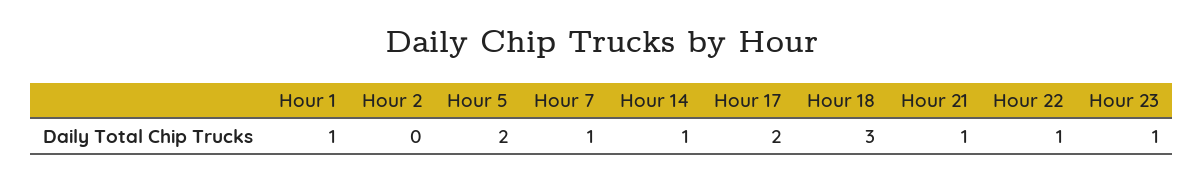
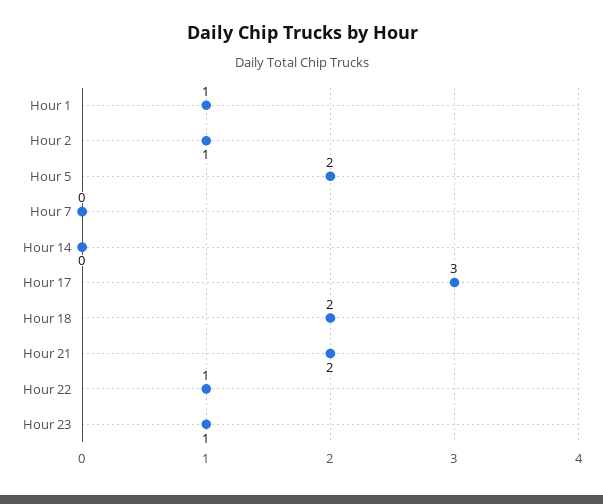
Hour 2: 0 -> 1
Hour 7: 1 -> 0
Hour 14: 1 -> 0
Hour 17: 2 -> 3
Hour 18: 3 -> 2
Hour 21: 1 -> 2

